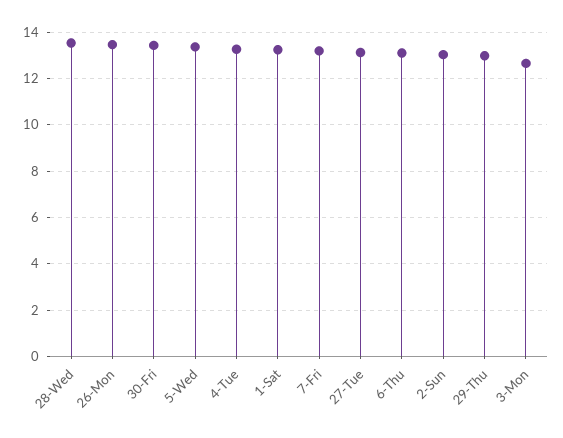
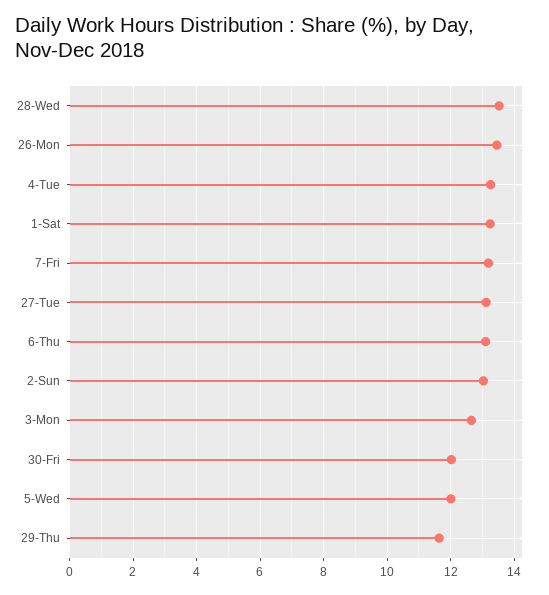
30-Fri: 13.5 -> 12
5-Wed: 13.5 -> 12
29-Thu: 13 -> 11.6

